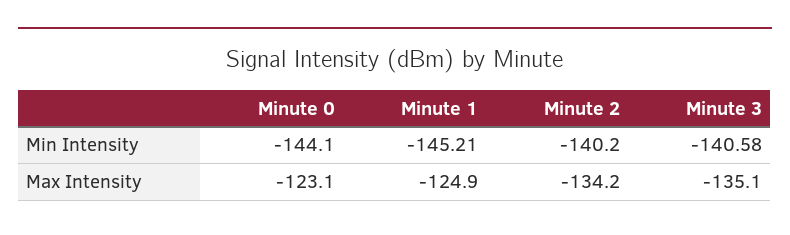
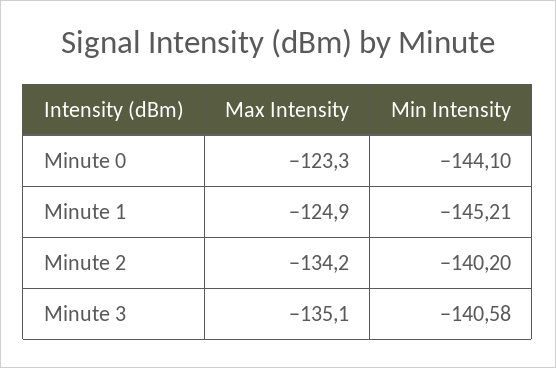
Minute 0, Max Intensity: -123.1 -> -123.3

